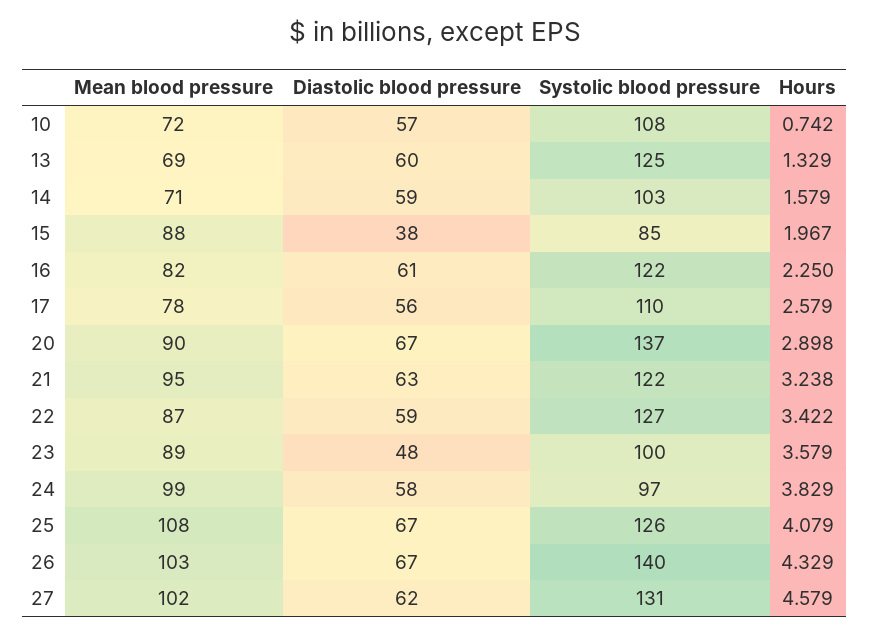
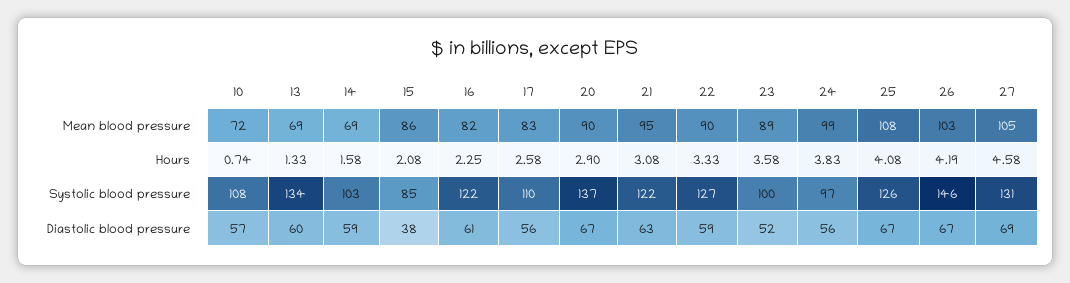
Systolic blood pressure, 13: 125 -> 134
Mean blood pressure, 14: 71 -> 69
Mean blood pressure, 15: 88 -> 86
Hours, 15: 1.967 -> 2.08
Mean blood pressure, 17: 78 -> 83
Hours, 21: 3.238 -> 3.08
Mean blood pressure, 22: 87 -> 90
Hours, 22: 3.422 -> 3.33
Diastolic blood pressure, 23: 48 -> 52
Diastolic blood pressure, 24: 58 -> 56
Systolic blood pressure, 26: 140 -> 146
Hours, 26: 4.329 -> 4.19
Mean blood pressure, 27: 102 -> 105
Diastolic blood pressure, 27: 62 -> 69

